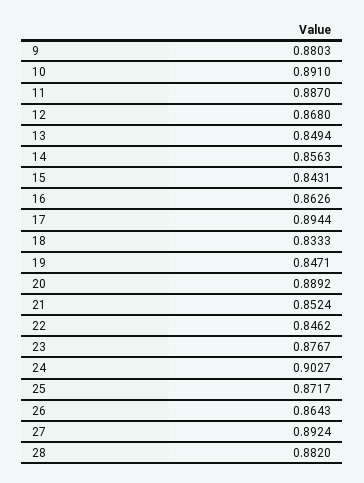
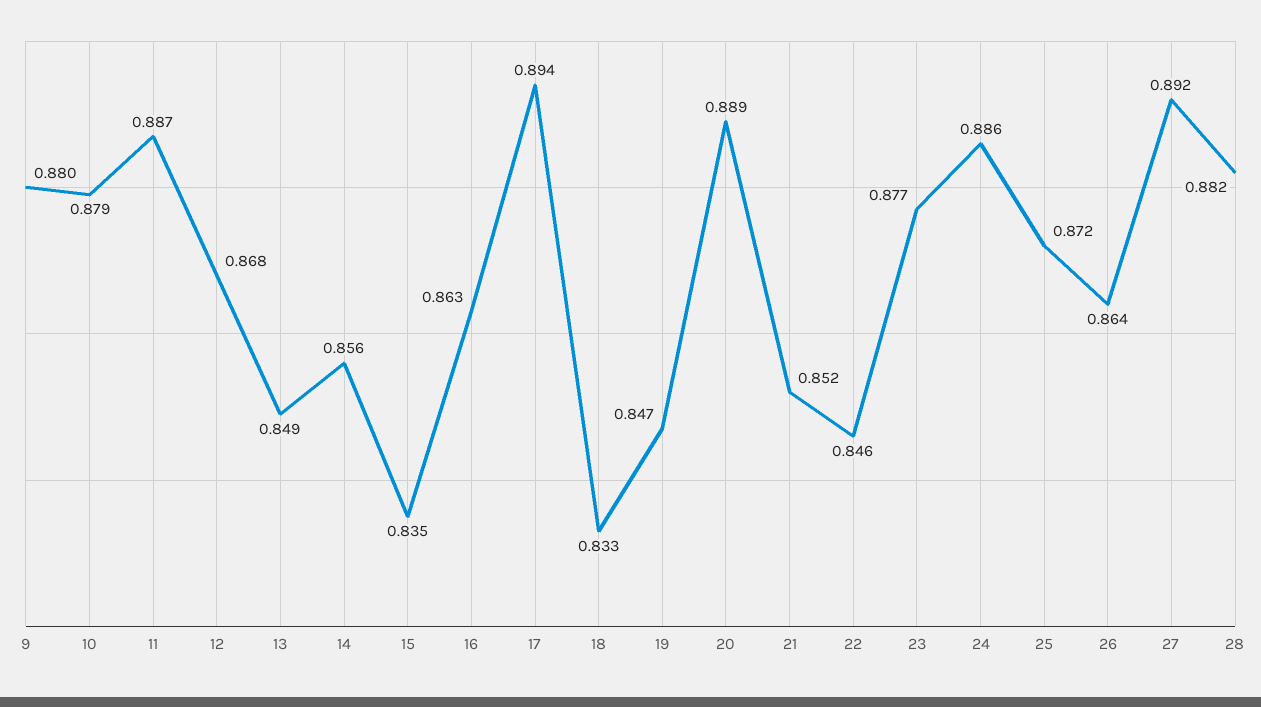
10: 0.891 -> 0.879
15: 0.8431 -> 0.835
24: 0.9027 -> 0.886

